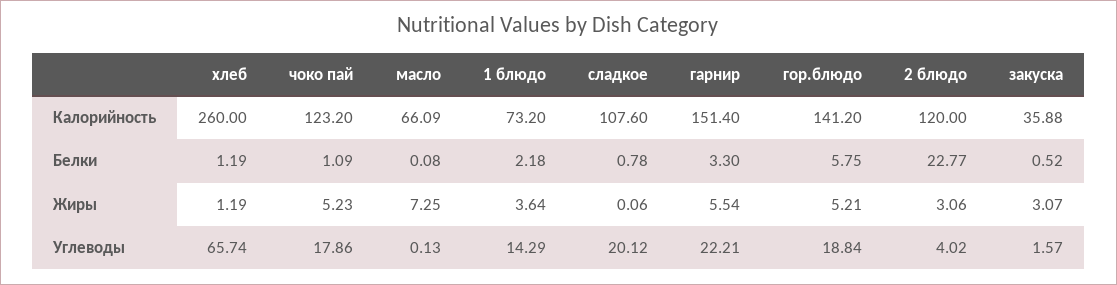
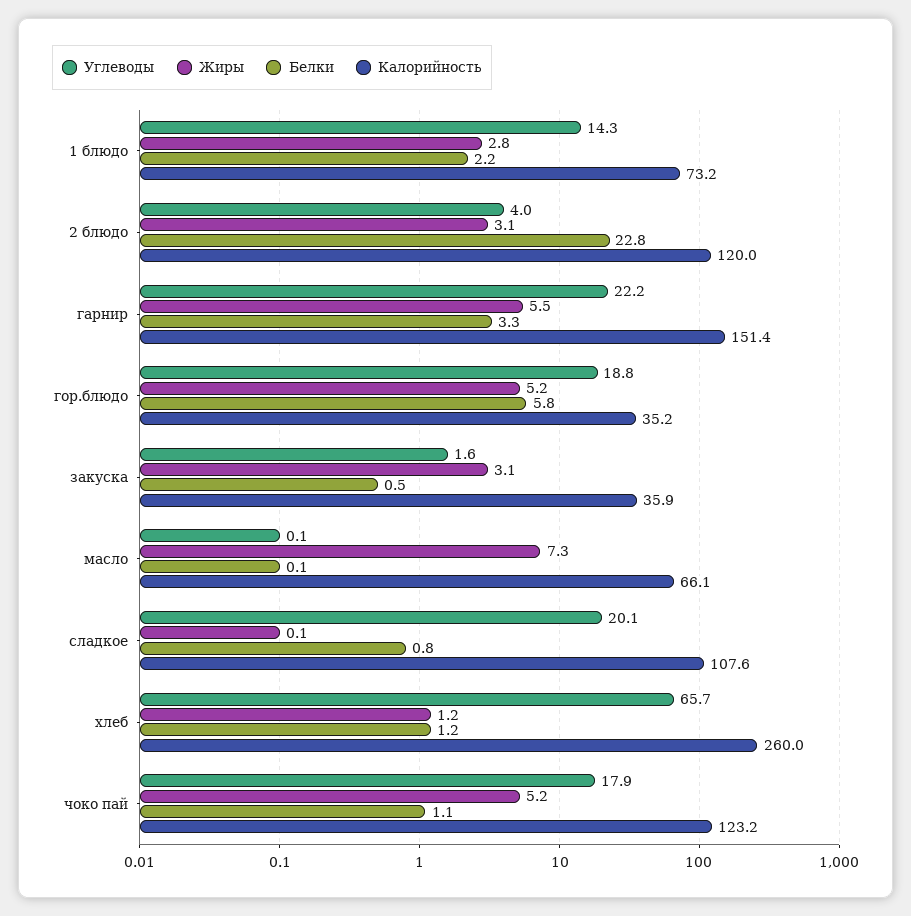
Калорийность, гор.блюдо: 141.2 -> 35.2
Жиры, 1 блюдо: 3.64 -> 2.8

